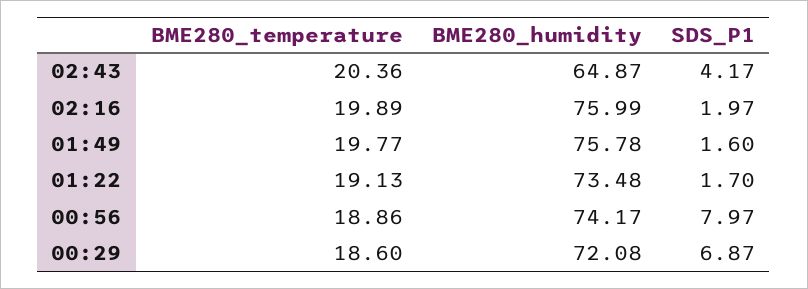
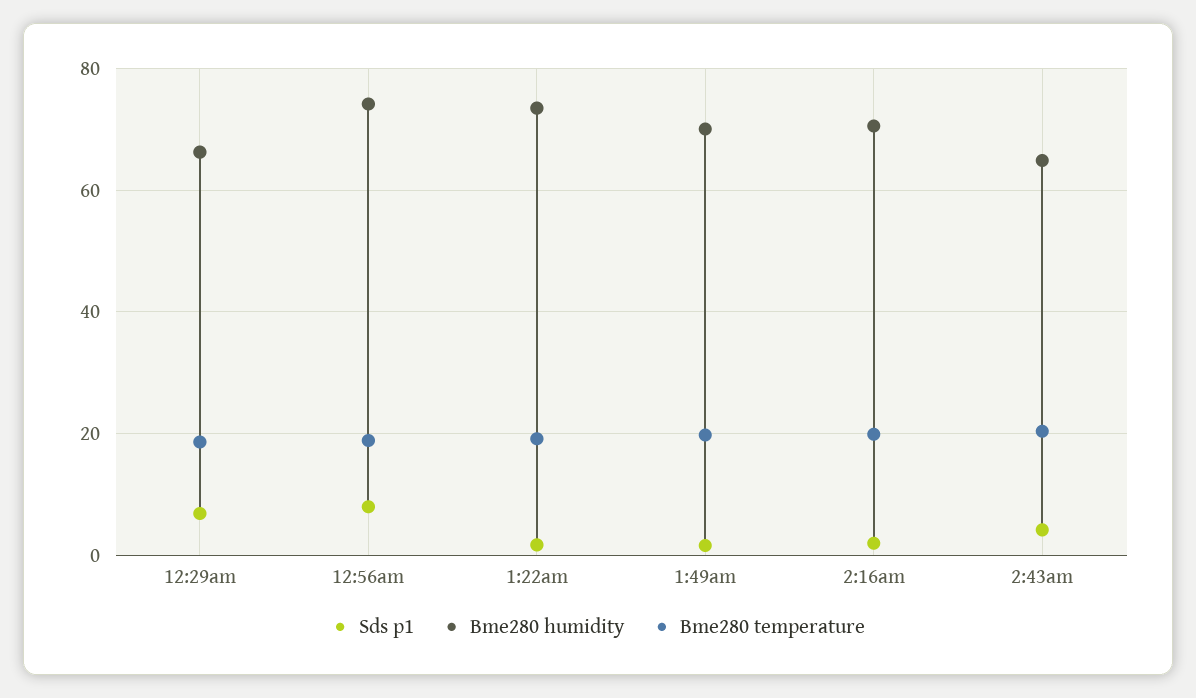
BME280_humidity, 02:16: 75.99 -> 70
BME280_humidity, 01:49: 75.78 -> 70
BME280_humidity, 00:29: 72.08 -> 66

